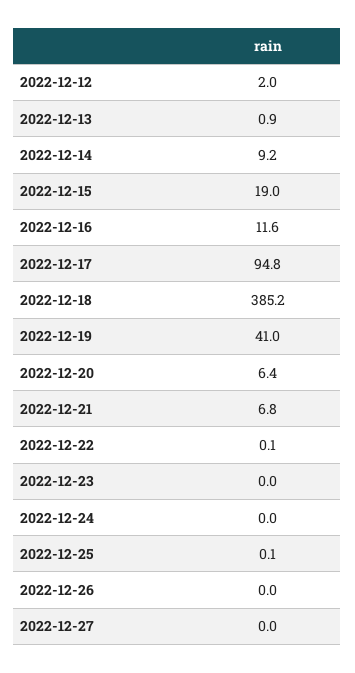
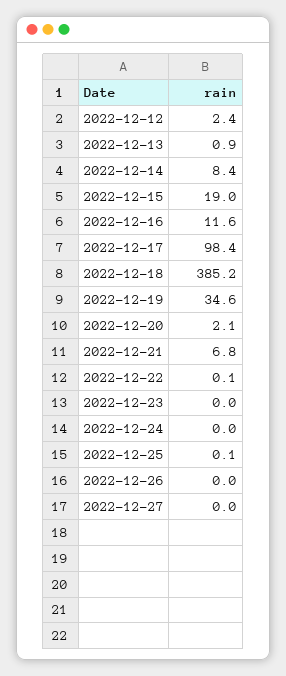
2022-12-12: 2 -> 2.4
2022-12-14: 9.2 -> 8.4
2022-12-17: 94.8 -> 98.4
2022-12-19: 41 -> 34.6
2022-12-20: 6.4 -> 2.1

